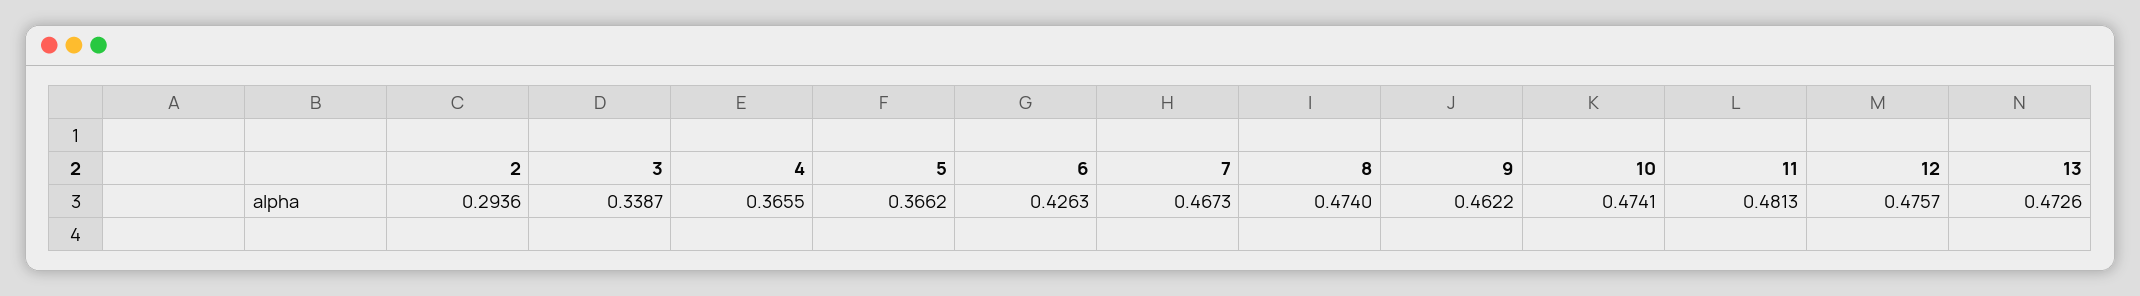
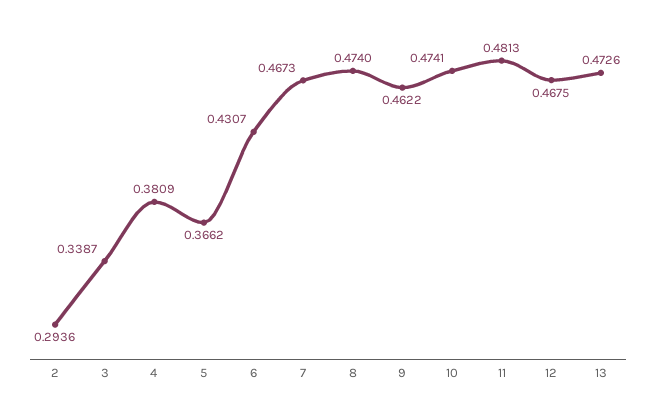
4: 0.3655 -> 0.3809
6: 0.4263 -> 0.4307
12: 0.4757 -> 0.4675

